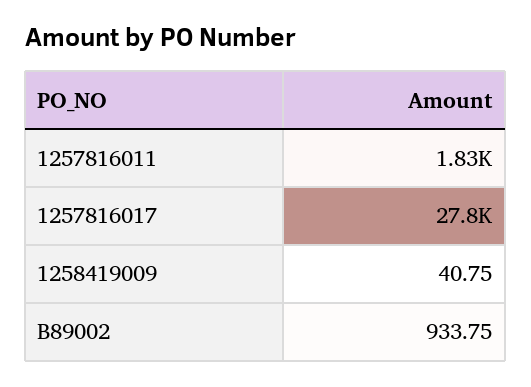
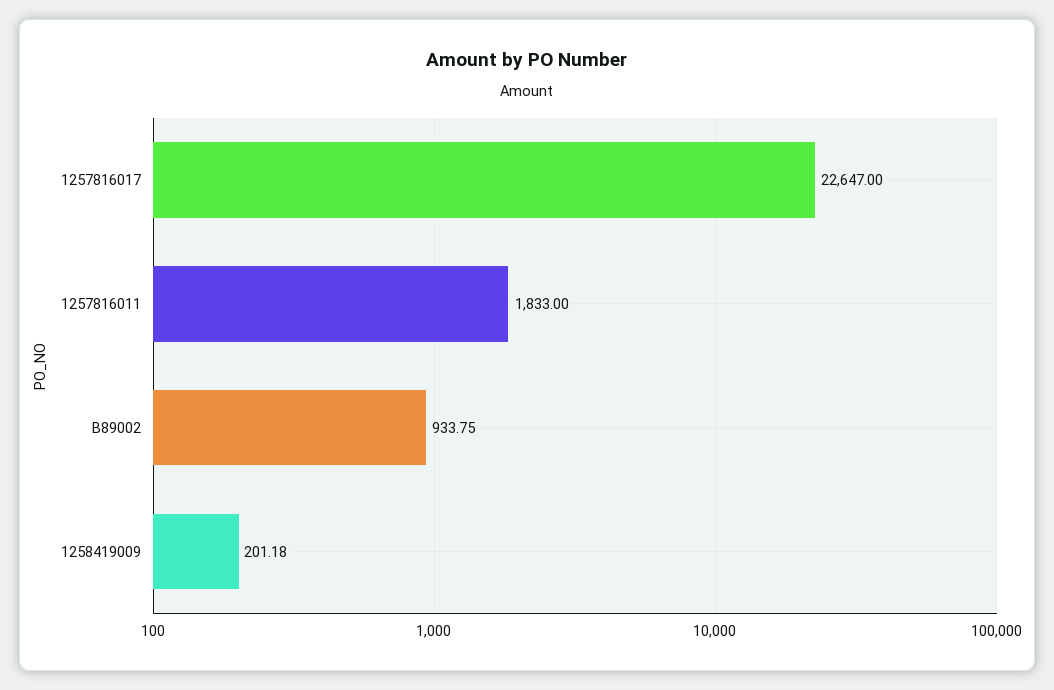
1257816017: 27800 -> 22647
1258419009: 40.75 -> 201.18

